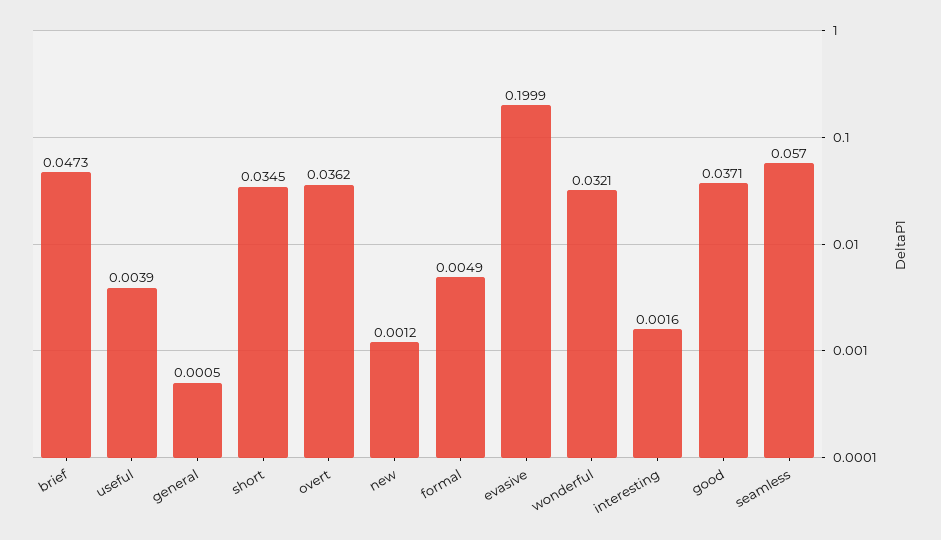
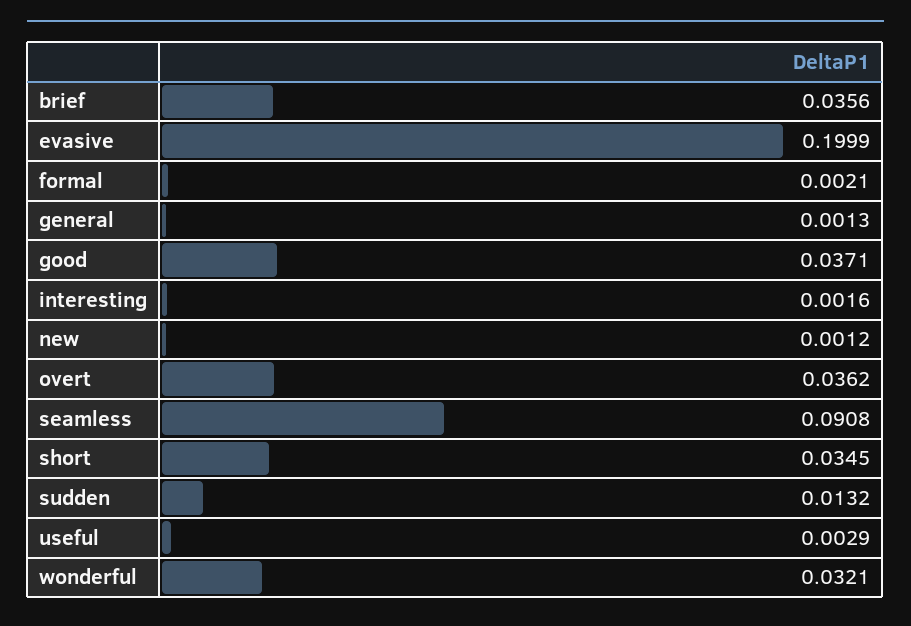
brief: 0.0473 -> 0.0356
useful: 0.0039 -> 0.0029
general: 0.0005 -> 0.0013
formal: 0.0049 -> 0.0021
seamless: 0.057 -> 0.0908
sudden: none -> 0.0132

